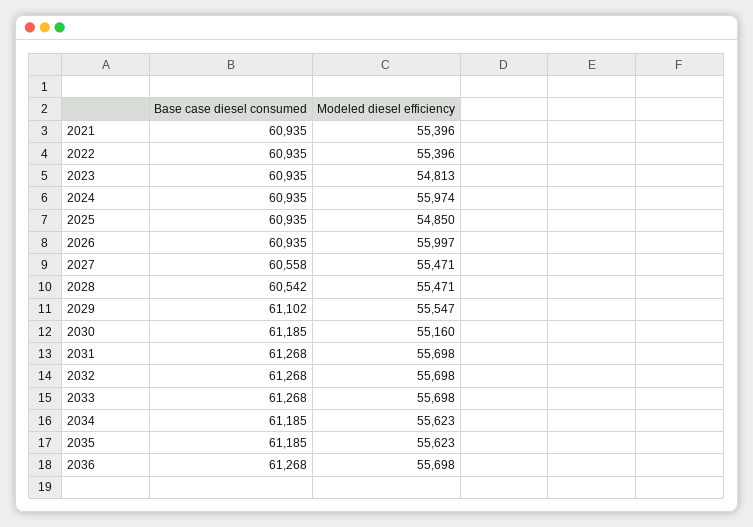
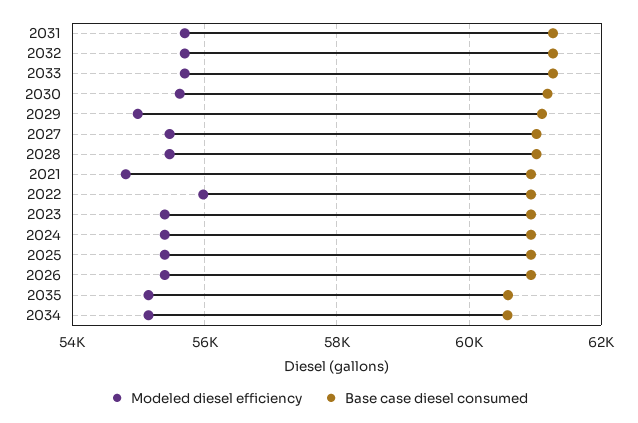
Modeled diesel efficiency, 2021: 55396 -> 54800
Modeled diesel efficiency, 2022: 55396 -> 56000
Modeled diesel efficiency, 2023: 54813 -> 55400
Modeled diesel efficiency, 2024: 55974 -> 55400
Modeled diesel efficiency, 2025: 54850 -> 55400
Modeled diesel efficiency, 2026: 55997 -> 55400
Base case diesel consumed, 2027: 60558 -> 61000
Base case diesel consumed, 2028: 60542 -> 61000
Modeled diesel efficiency, 2029: 55547 -> 55000
Modeled diesel efficiency, 2030: 55160 -> 55600
Base case diesel consumed, 2034: 61185 -> 60600
Modeled diesel efficiency, 2034: 55623 -> 55200
Base case diesel consumed, 2035: 61185 -> 60600
Modeled diesel efficiency, 2035: 55623 -> 55200
Base case diesel consumed, 2036: 61268 -> none
Modeled diesel efficiency, 2036: 55698 -> none

